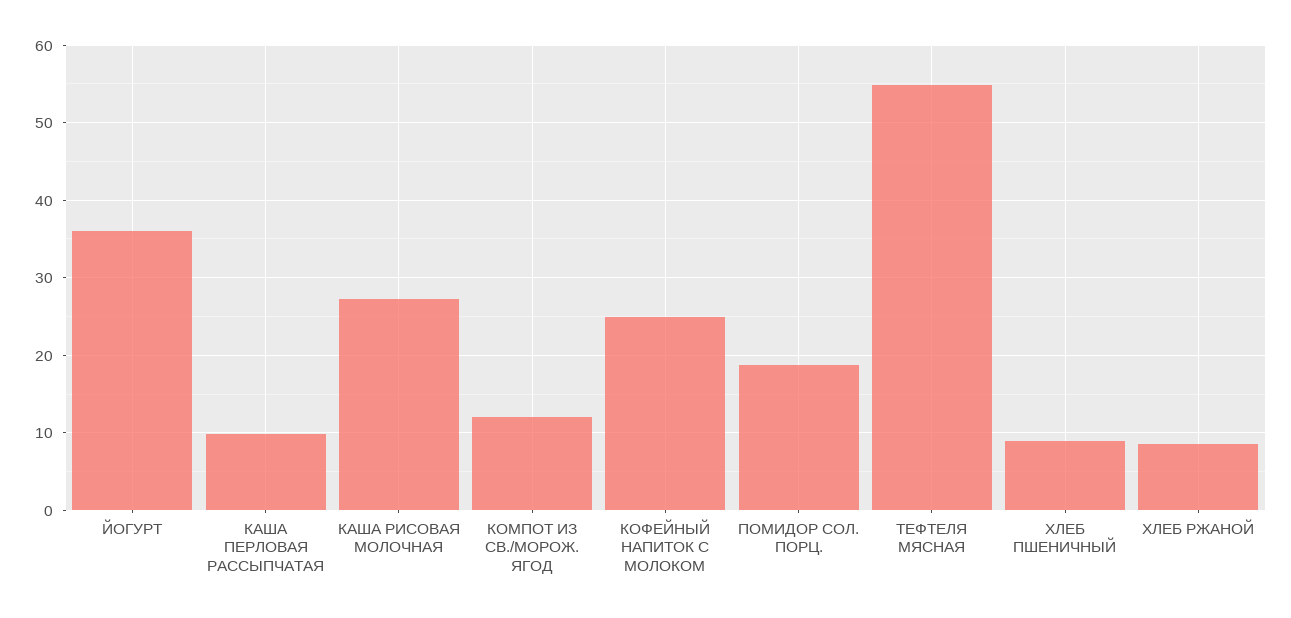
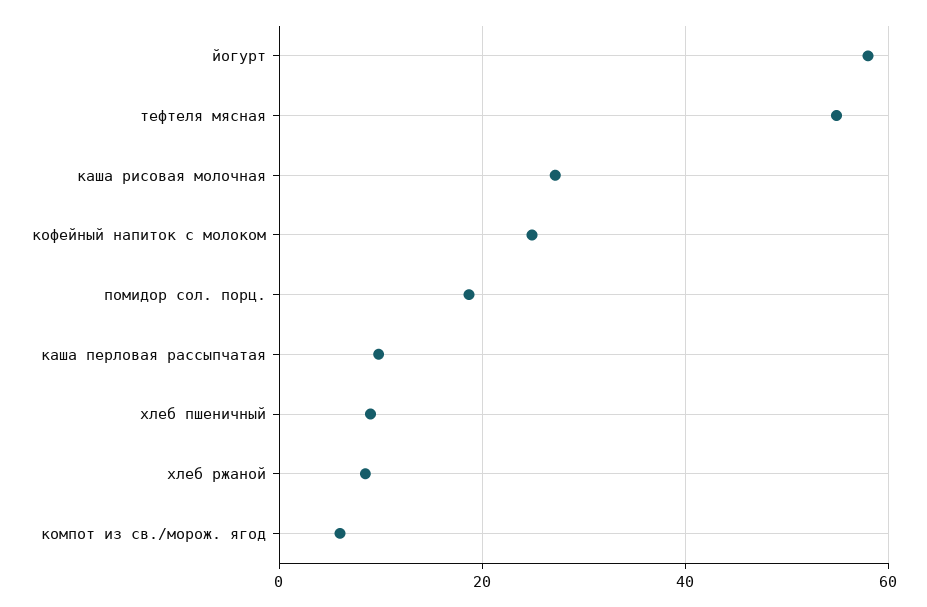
ЙОГУРТ: 36 -> 58
КОМПОТ ИЗ СВ./МОРОЖ. ЯГОД: 12 -> 6

